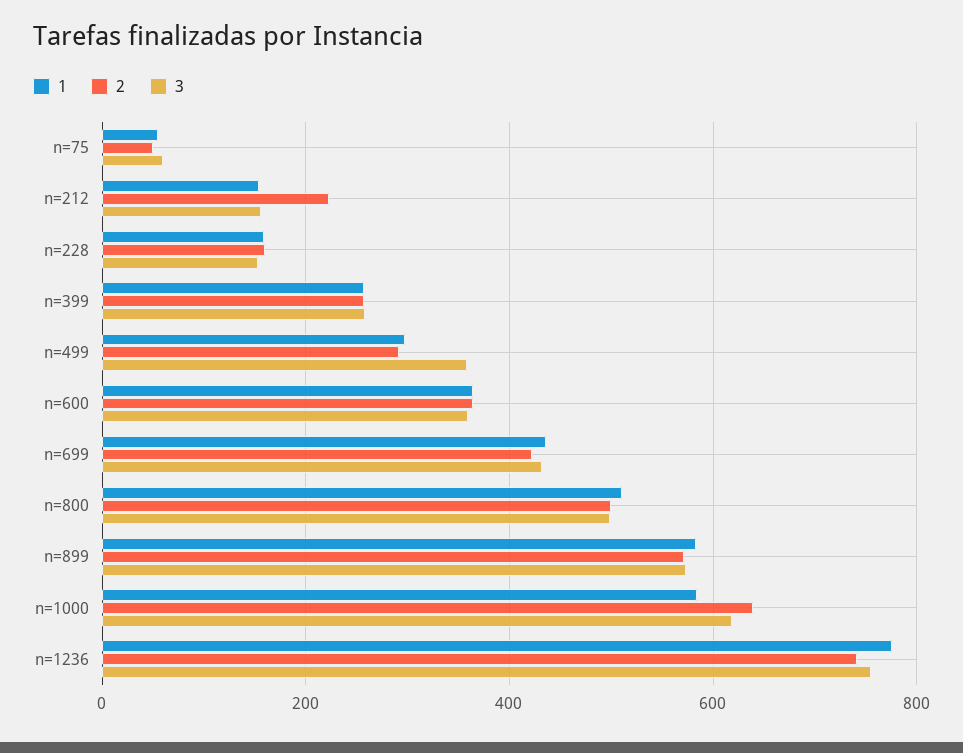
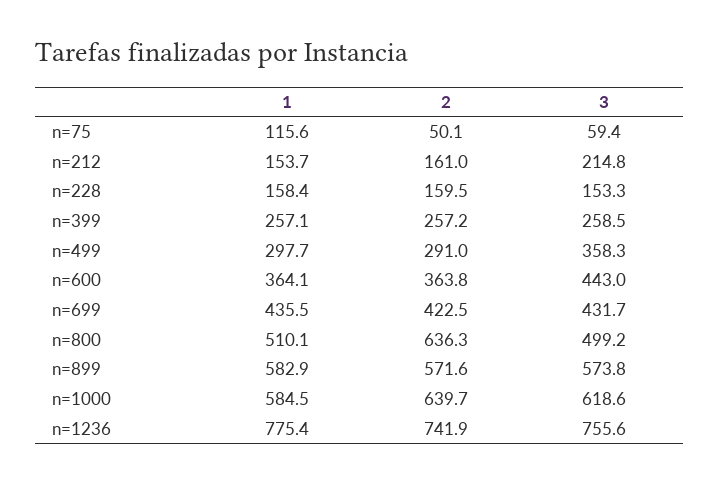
1, n=75: 60 -> 115.6
2, n=212: 220 -> 161
3, n=212: 160 -> 214.8
3, n=600: 360 -> 443
2, n=800: 500 -> 636.3

